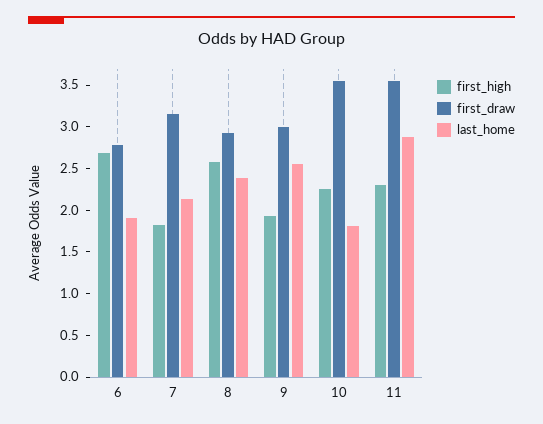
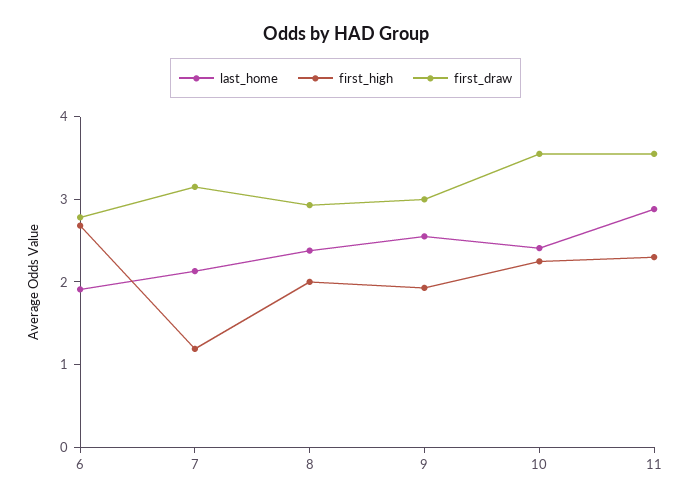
first_high, 7: 1.8 -> 1.2
first_high, 8: 2.6 -> 2
last_home, 10: 1.8 -> 2.4

